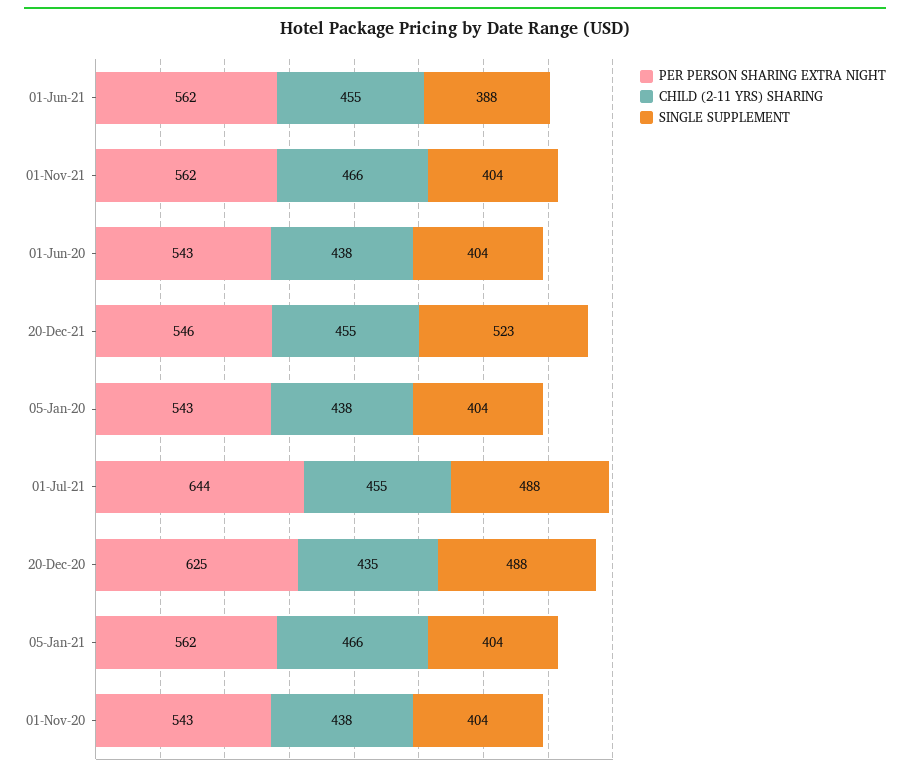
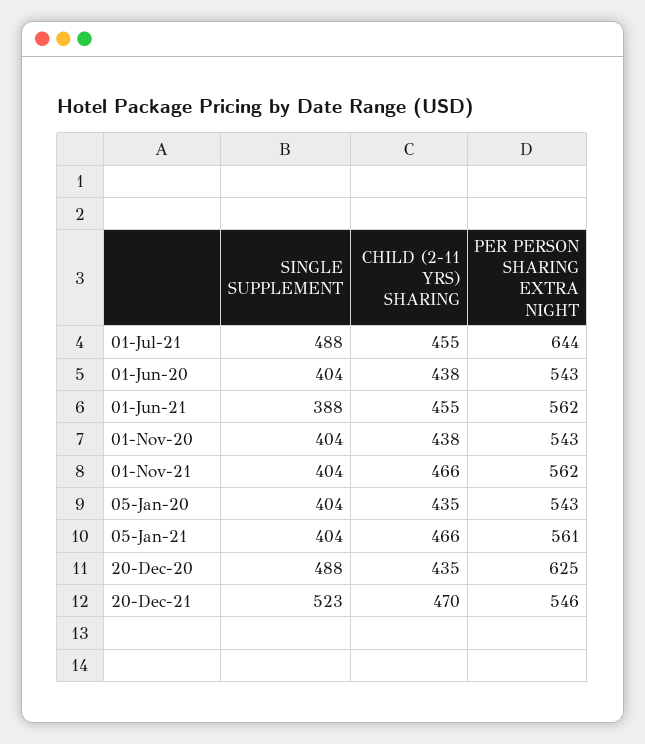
CHILD (2-11 YRS) SHARING, 20-Dec-21: 455 -> 470
CHILD (2-11 YRS) SHARING, 05-Jan-20: 438 -> 435
PER PERSON SHARING EXTRA NIGHT, 05-Jan-21: 562 -> 561

